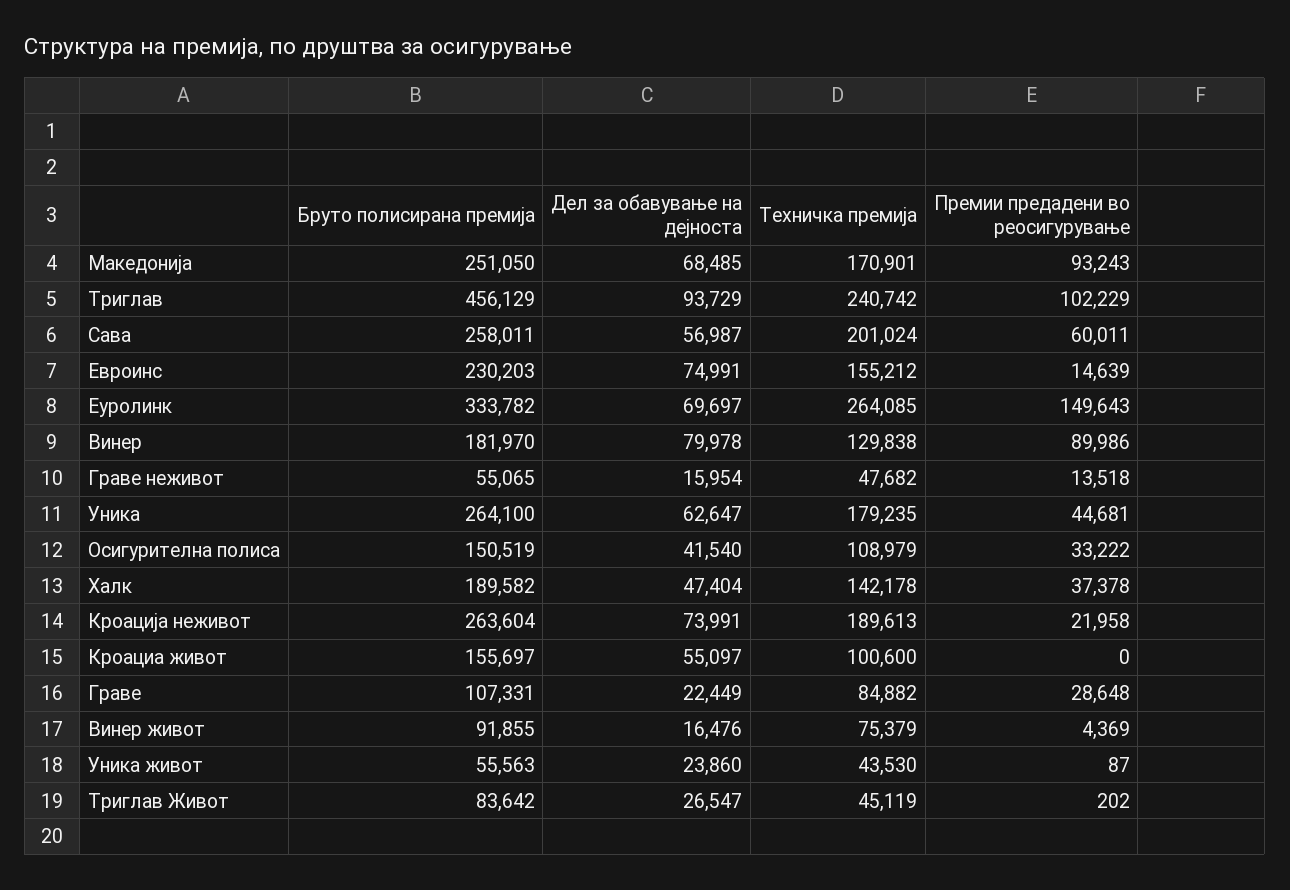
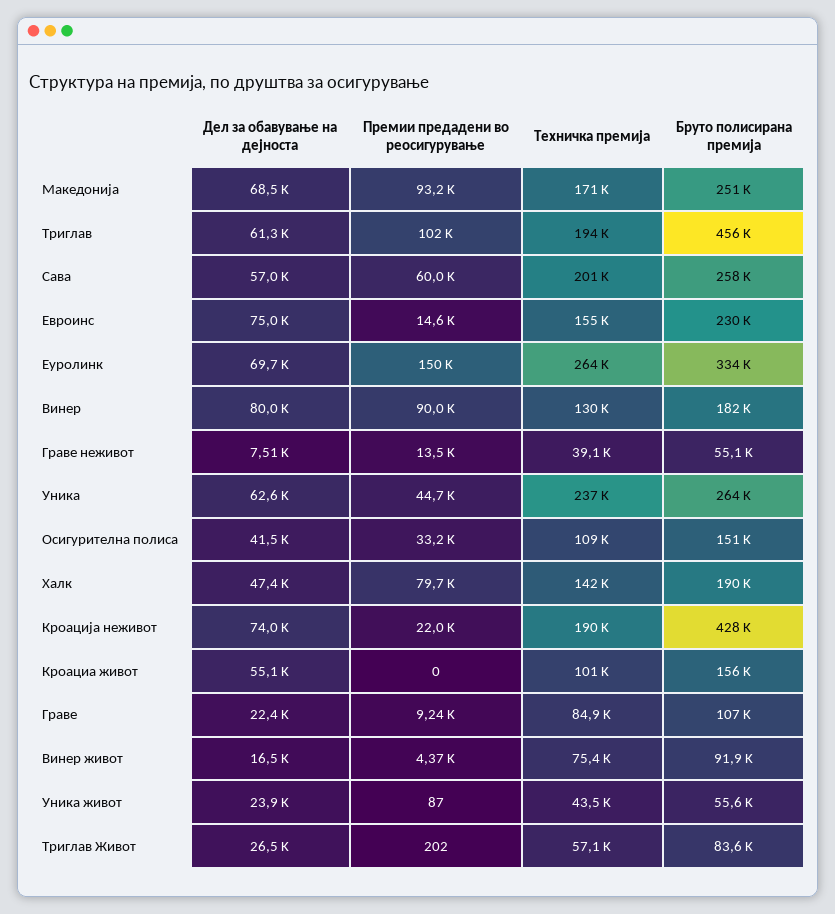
Дел за обавување на дејноста, Триглав: 93729 -> 61300
Техничка премија, Триглав: 240742 -> 194000
Дел за обавување на дејноста, Граве неживот: 15954 -> 7510
Техничка премија, Граве неживот: 47682 -> 39100
Техничка премија, Уника: 179235 -> 237000
Премии предадени во реосигурување, Халк: 37378 -> 79700
Бруто полисирана премија, Кроација неживот: 263604 -> 428000
Премии предадени во реосигурување, Граве: 28648 -> 9240
Техничка премија, Триглав Живот: 45119 -> 57100

